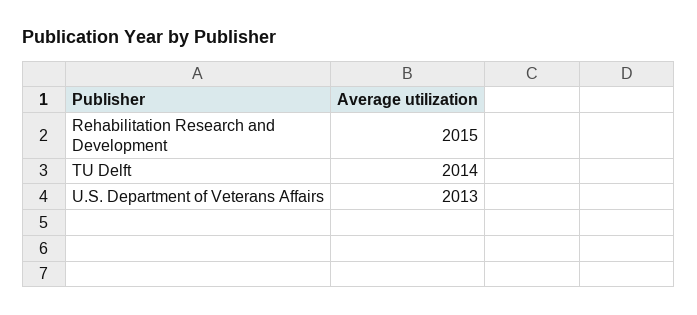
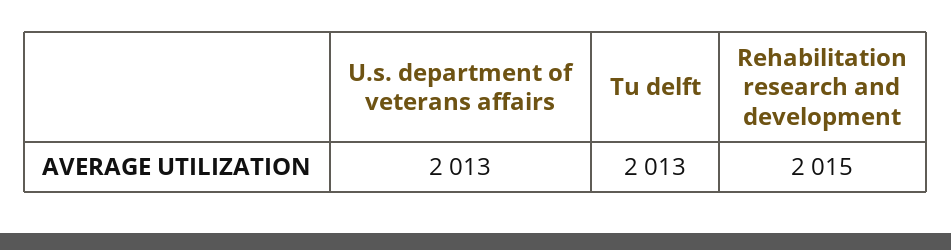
TU Delft: 2014 -> 2013

